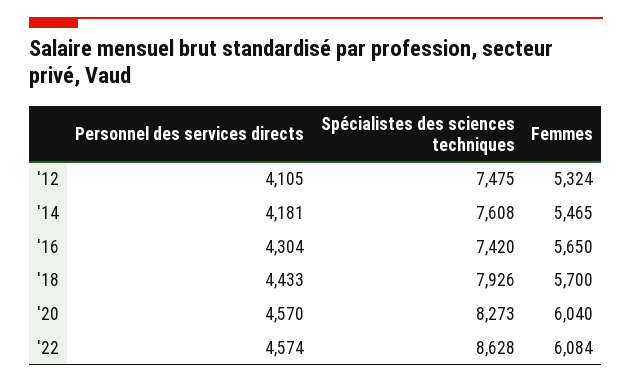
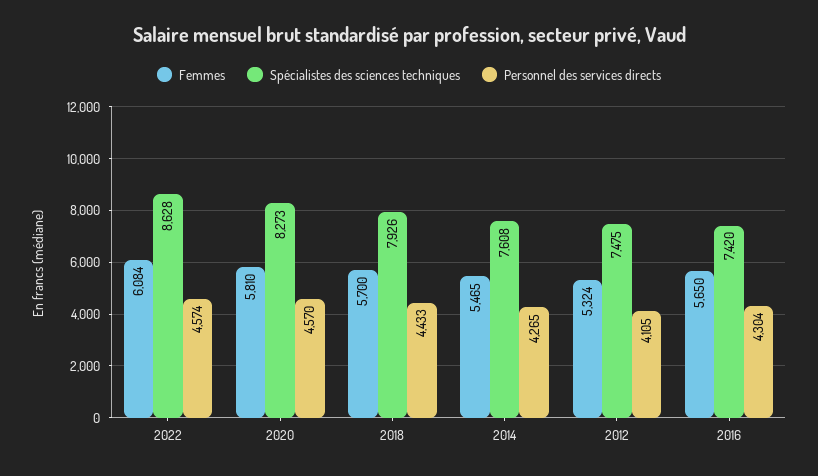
Personnel des services directs, '14: 4181 -> 4265
Femmes, '20: 6040 -> 5810

